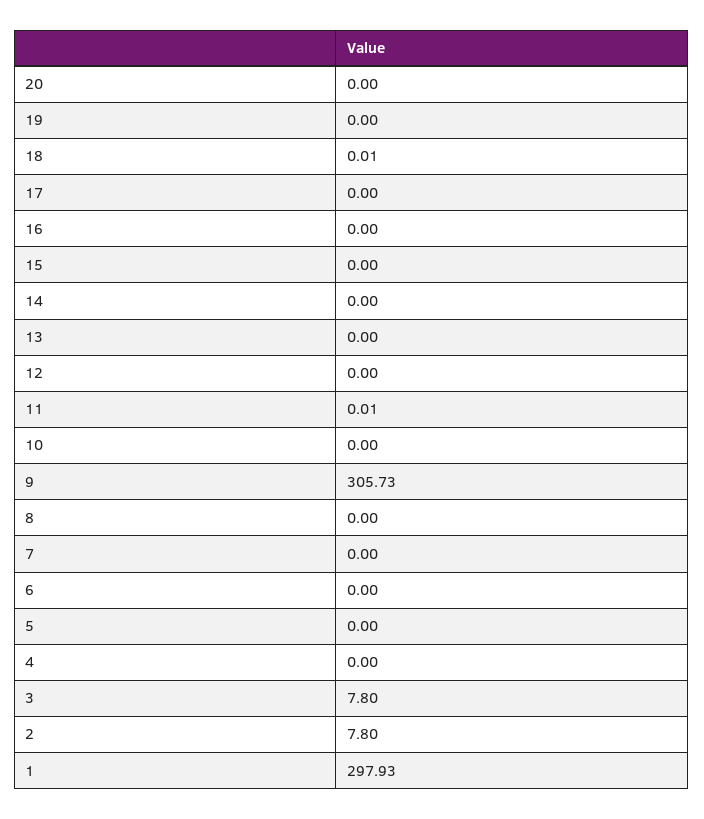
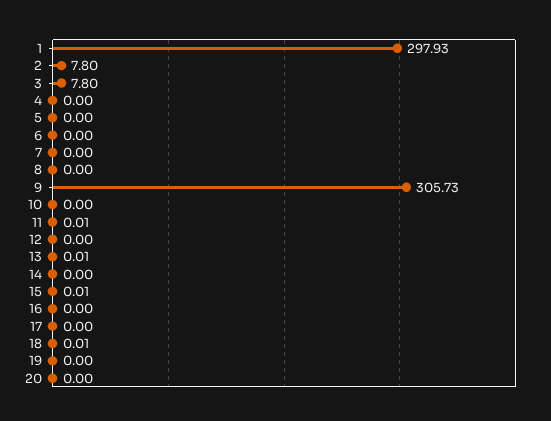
15: 0 -> 0.01
13: 0 -> 0.01

